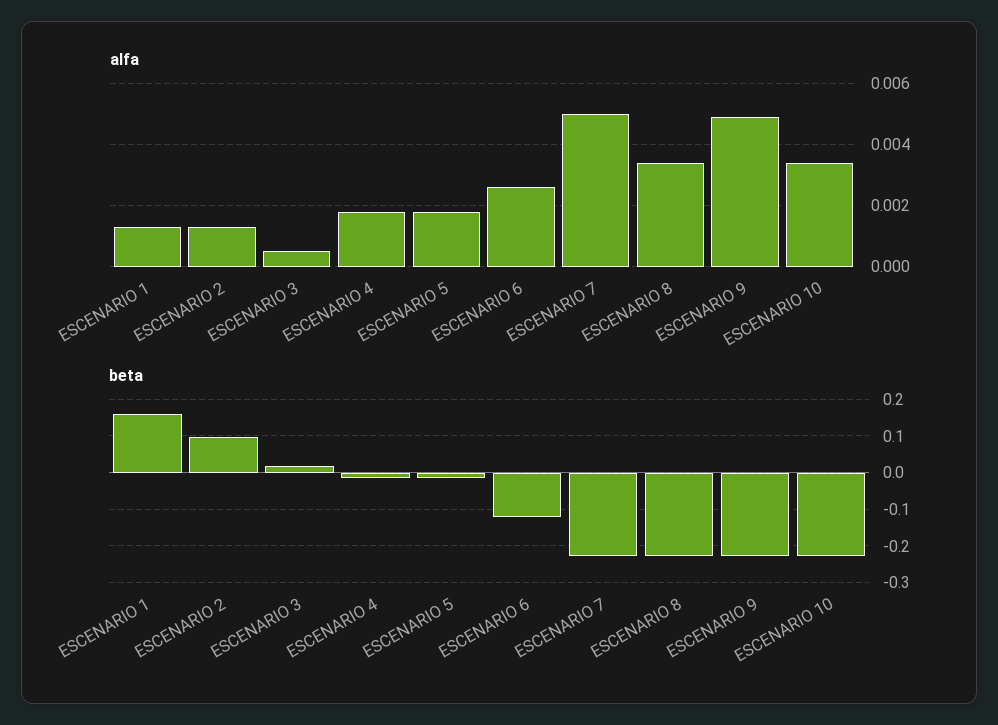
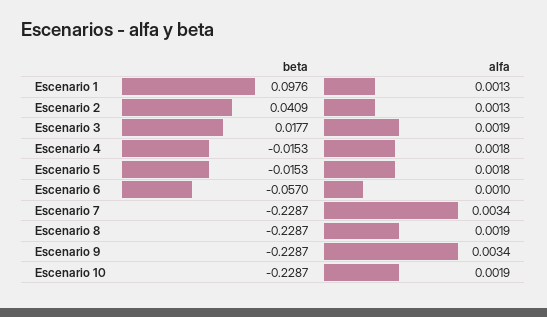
alfa, ESCENARIO 3: 0.0005 -> 0.0019
alfa, ESCENARIO 6: 0.0025 -> 0.001
alfa, ESCENARIO 7: 0.005 -> 0.0034
alfa, ESCENARIO 8: 0.0035 -> 0.0019
alfa, ESCENARIO 9: 0.005 -> 0.0034
alfa, ESCENARIO 10: 0.0035 -> 0.0019
beta, ESCENARIO 1: 0.16 -> 0.0976
beta, ESCENARIO 2: 0.1 -> 0.0409
beta, ESCENARIO 6: -0.12 -> -0.057

